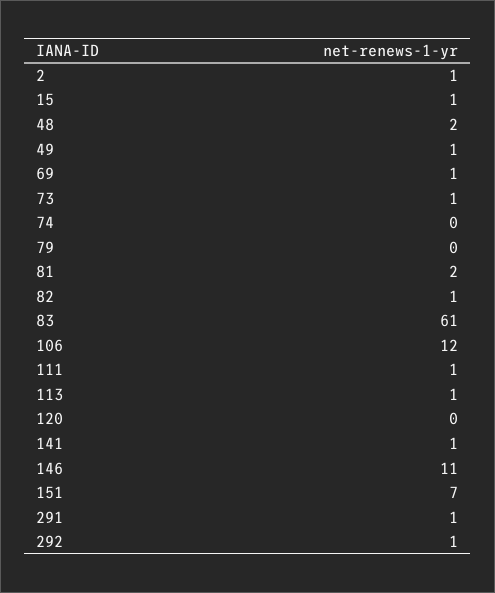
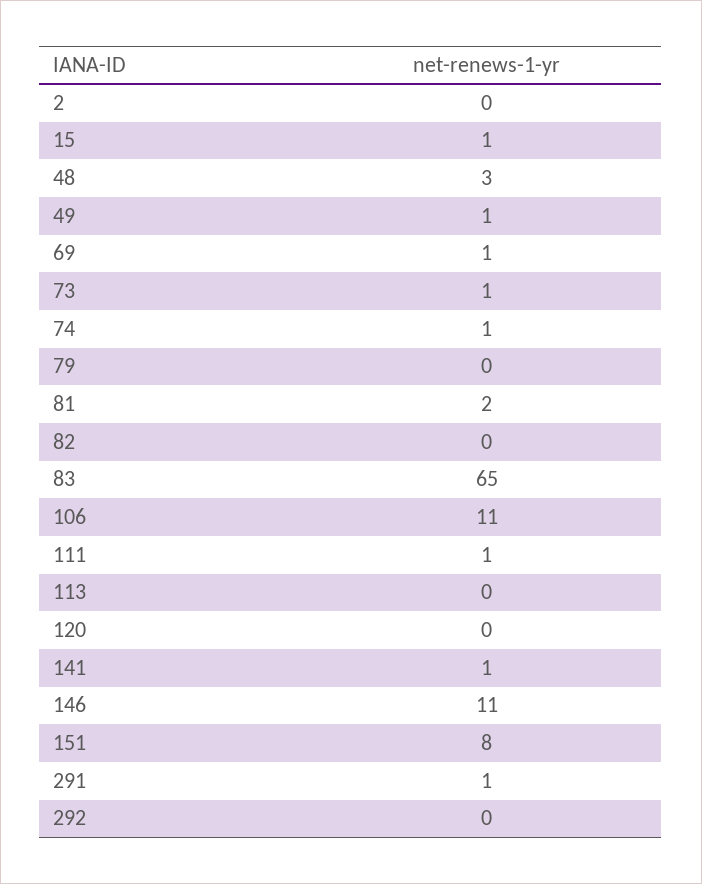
2: 1 -> 0
48: 2 -> 3
74: 0 -> 1
82: 1 -> 0
83: 61 -> 65
106: 12 -> 11
113: 1 -> 0
151: 7 -> 8
292: 1 -> 0

